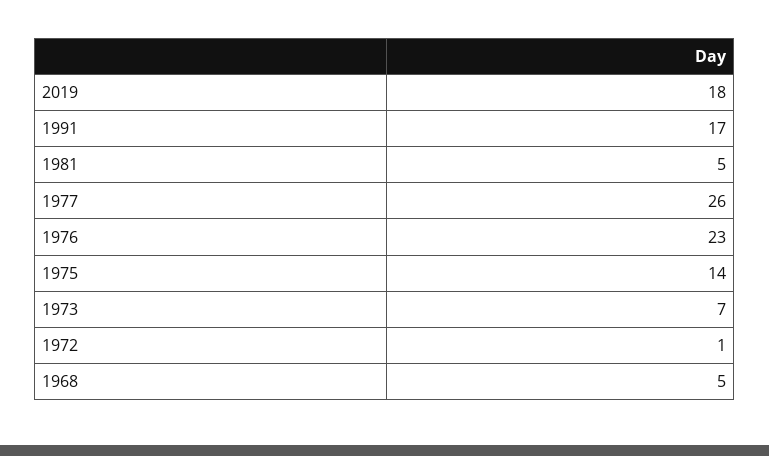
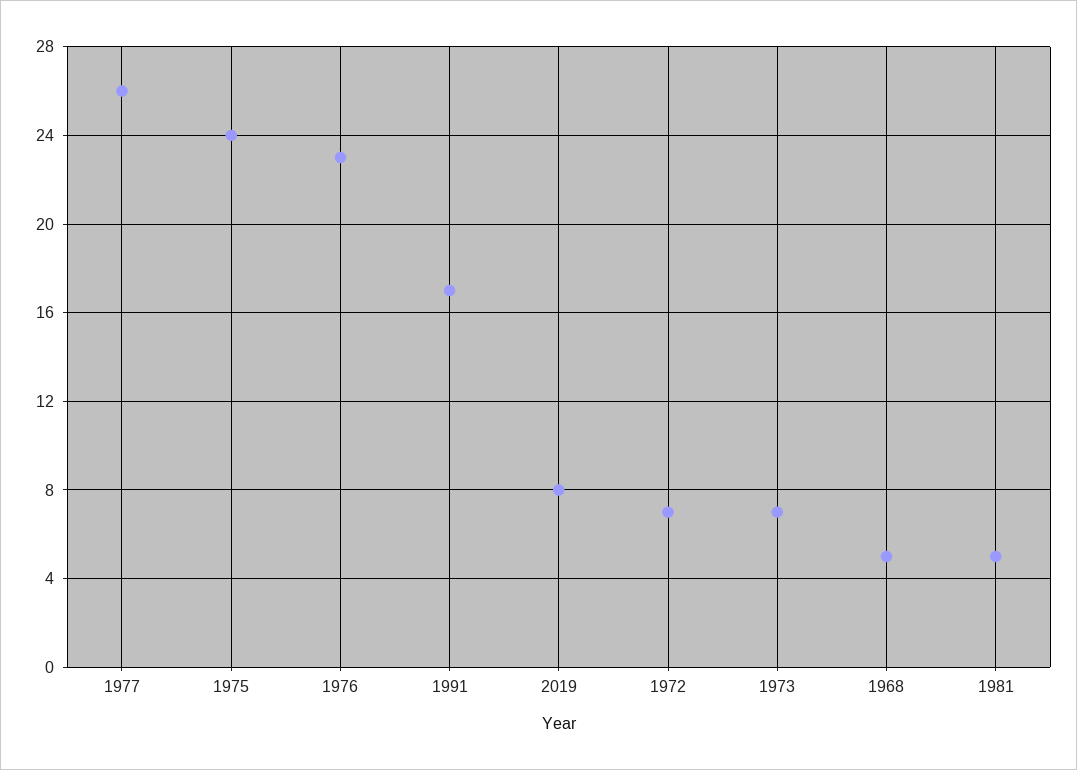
2019: 18 -> 8
1975: 14 -> 24
1972: 1 -> 7

